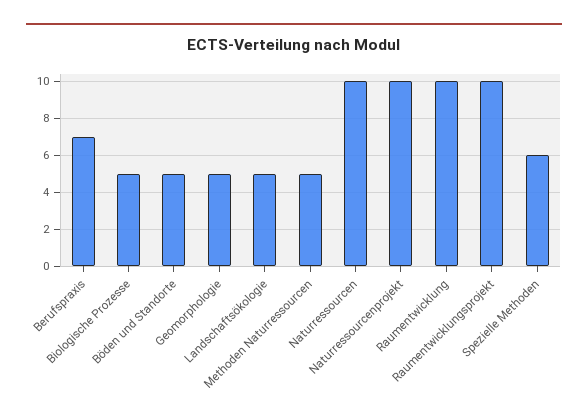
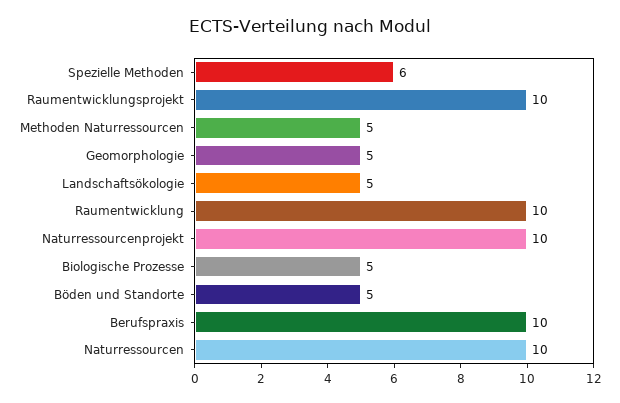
Berufspraxis: 7 -> 10

